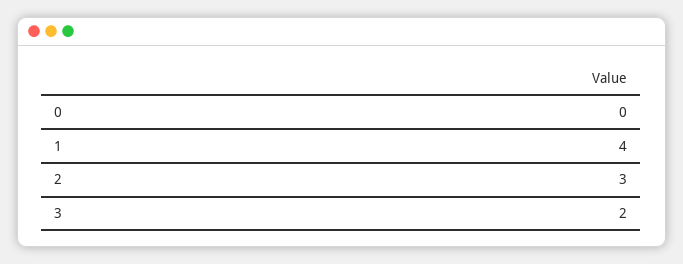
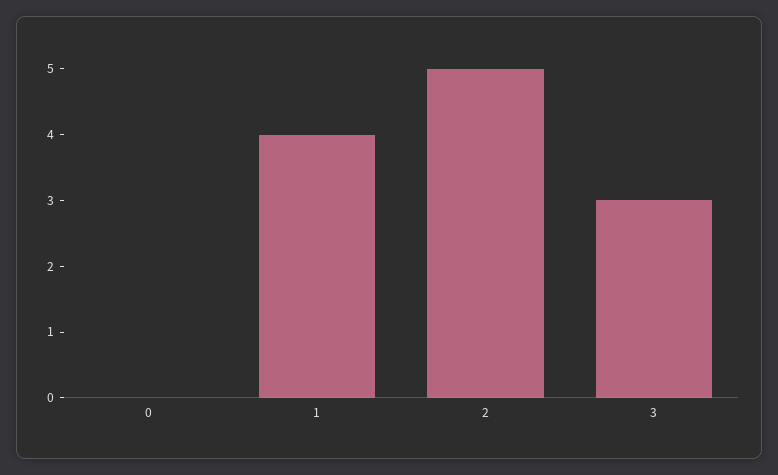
2: 3 -> 5
3: 2 -> 3

